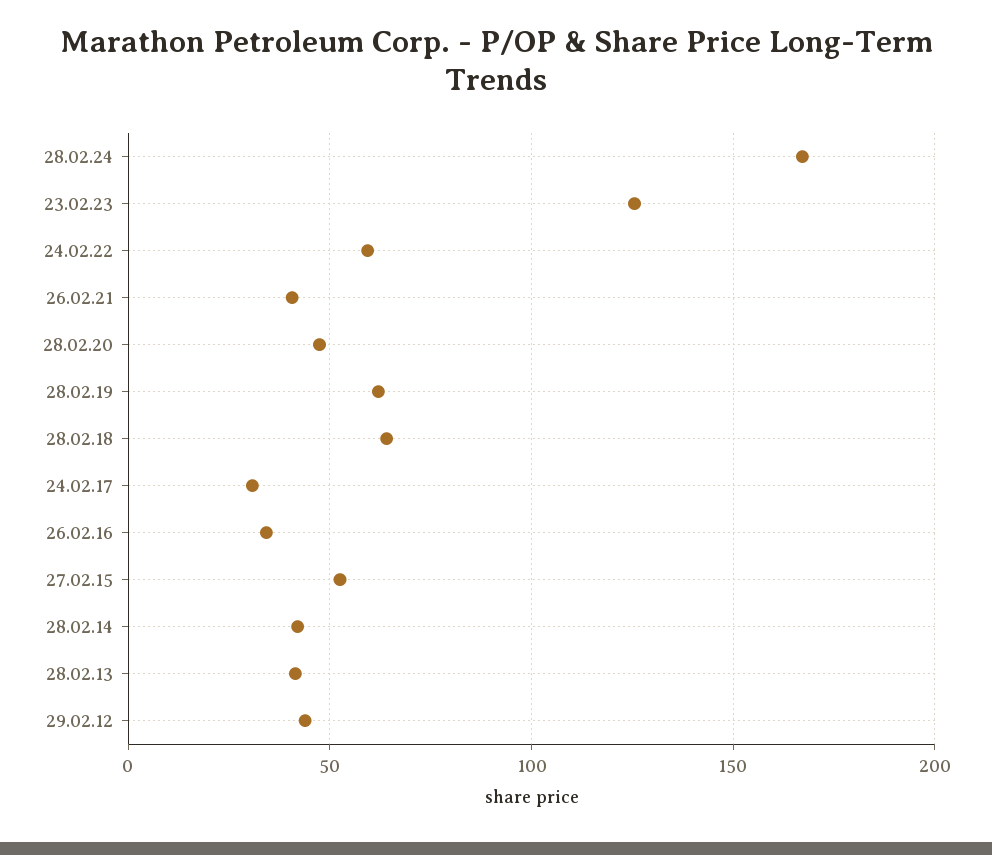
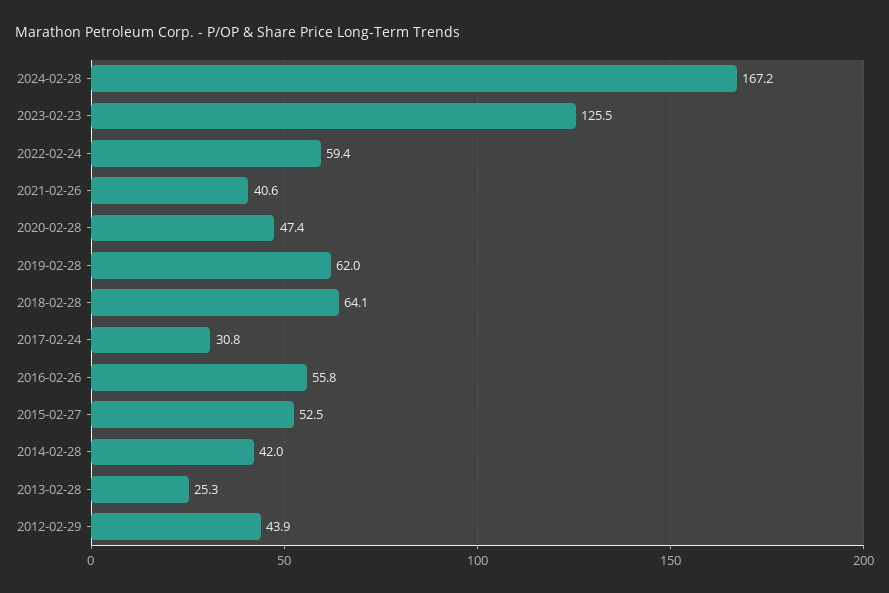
26.02.16: 35 -> 55.8
28.02.13: 40 -> 25.3

